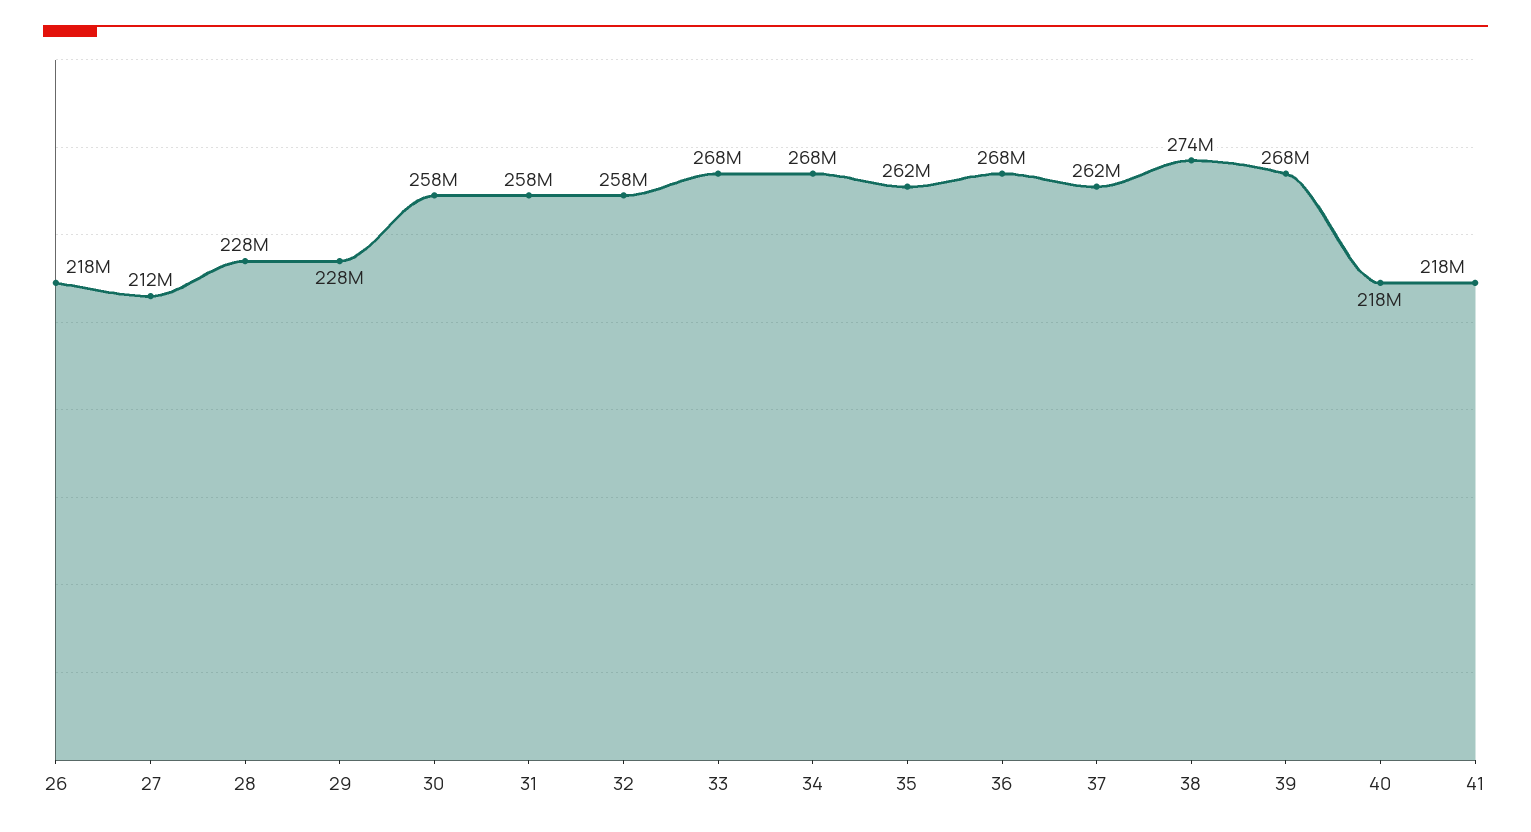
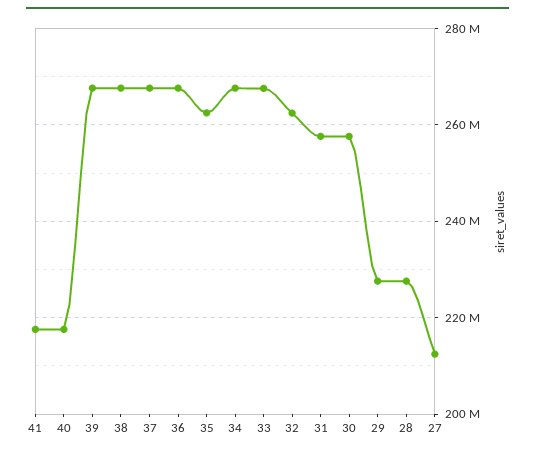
26: 218000000 -> none
32: 258000000 -> 262000000
37: 262000000 -> 268000000
38: 274000000 -> 268000000

